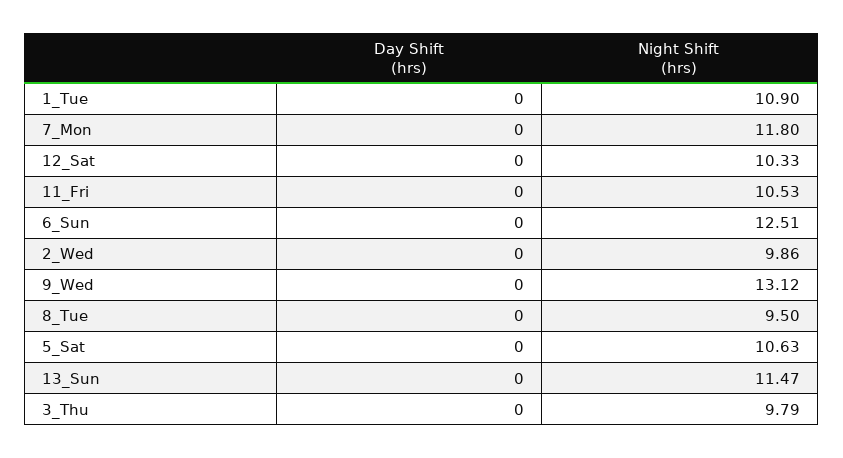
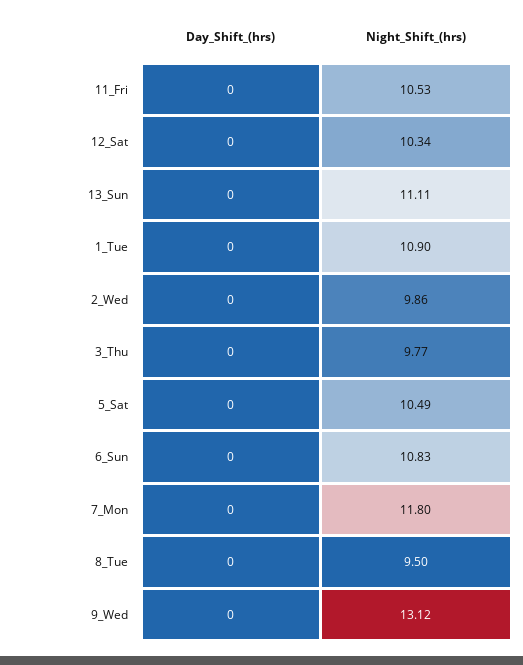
Night Shift (hrs), 12_Sat: 10.33 -> 10.34
Night Shift (hrs), 6_Sun: 12.51 -> 10.83
Night Shift (hrs), 5_Sat: 10.63 -> 10.49
Night Shift (hrs), 13_Sun: 11.47 -> 11.11
Night Shift (hrs), 3_Thu: 9.79 -> 9.77

